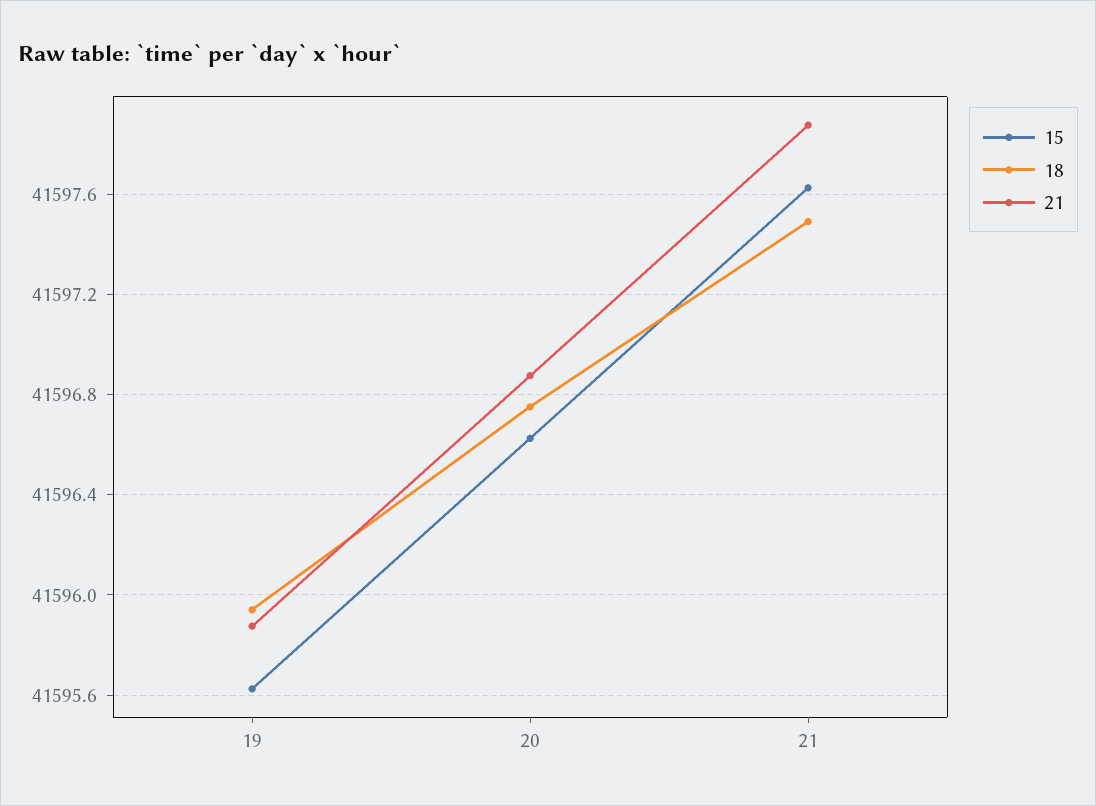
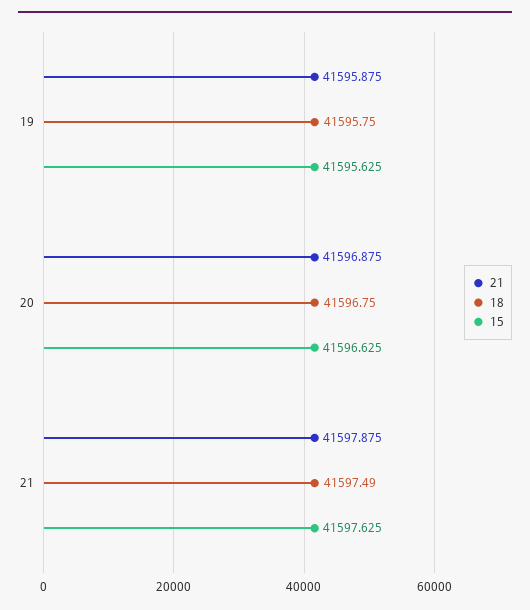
18, 19: 41595.95 -> 41595.75

